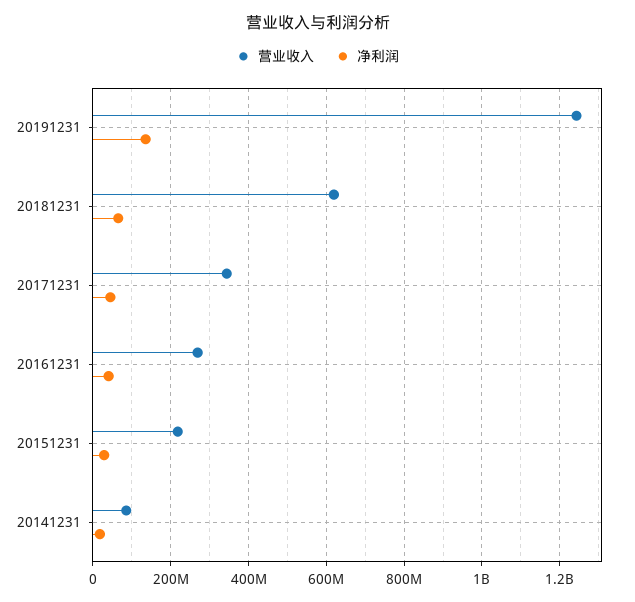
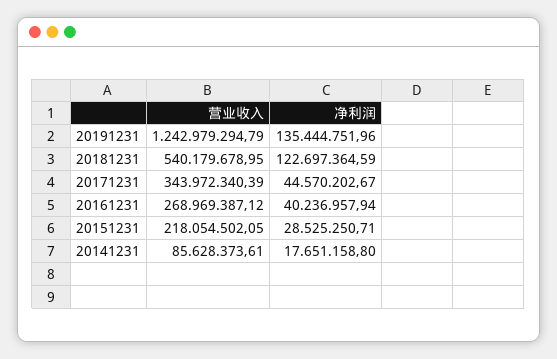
营业收入, 20181231: 620000000 -> 540179678.95
净利润, 20181231: 60000000 -> 122697364.59

